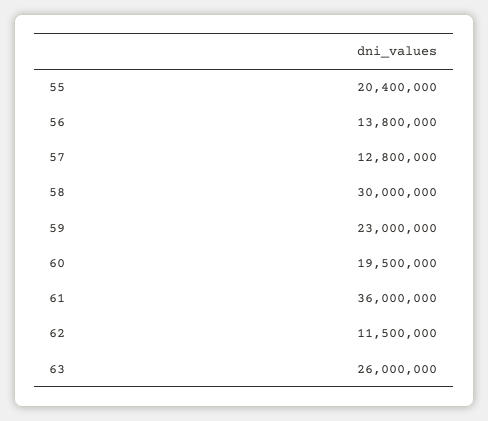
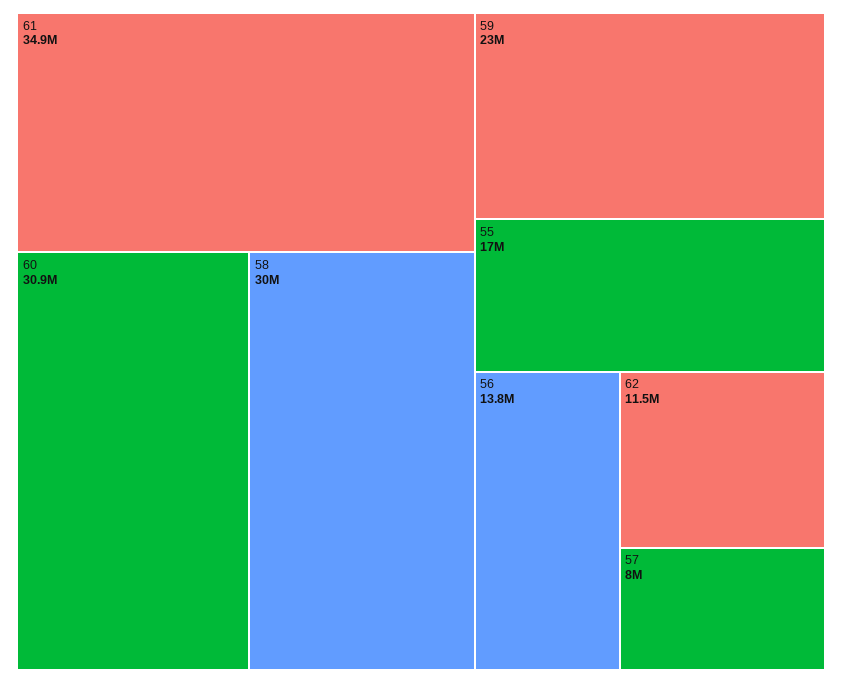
55: 20400000 -> 17000000
57: 12800000 -> 8000000
60: 19500000 -> 30900000
61: 36000000 -> 34900000
63: 26000000 -> none

